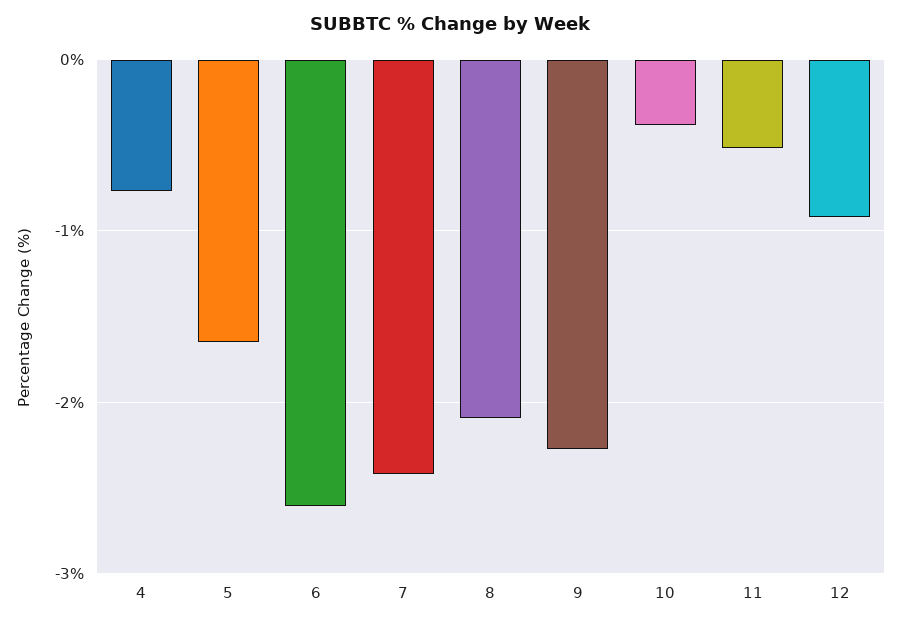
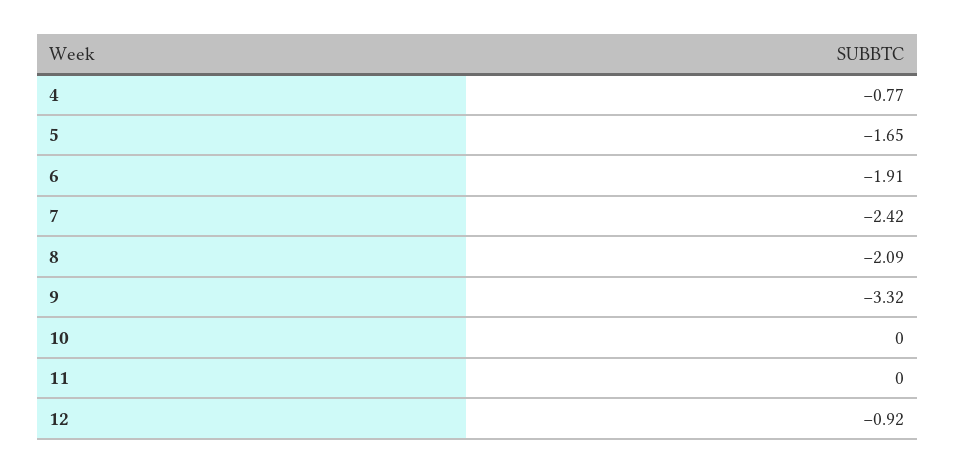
6: -2.6 -> -1.91
9: -2.3 -> -3.32
10: -0.4 -> 0
11: -0.5 -> 0

